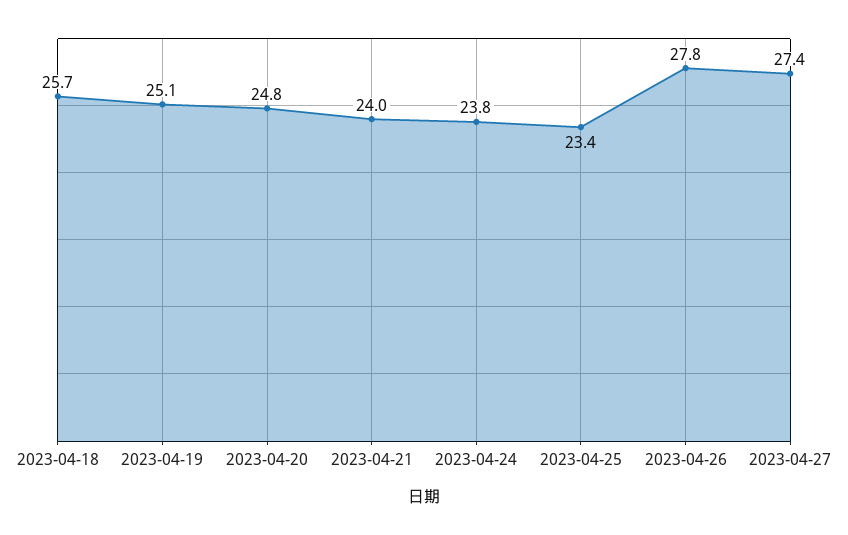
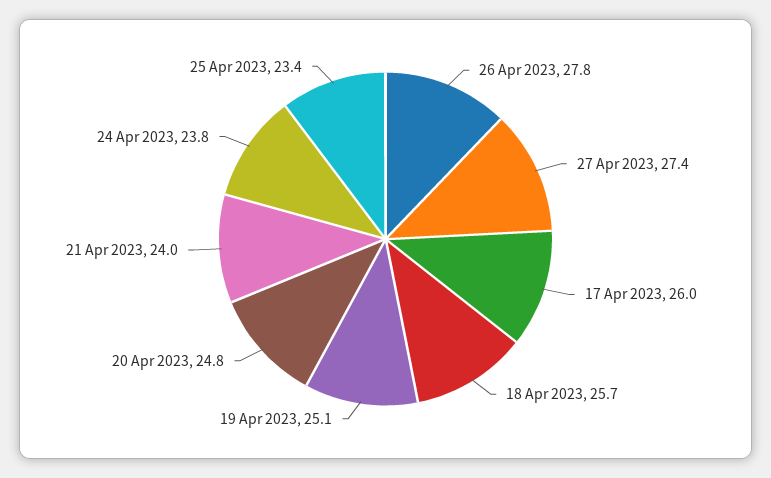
17 Apr 2023: none -> 26

